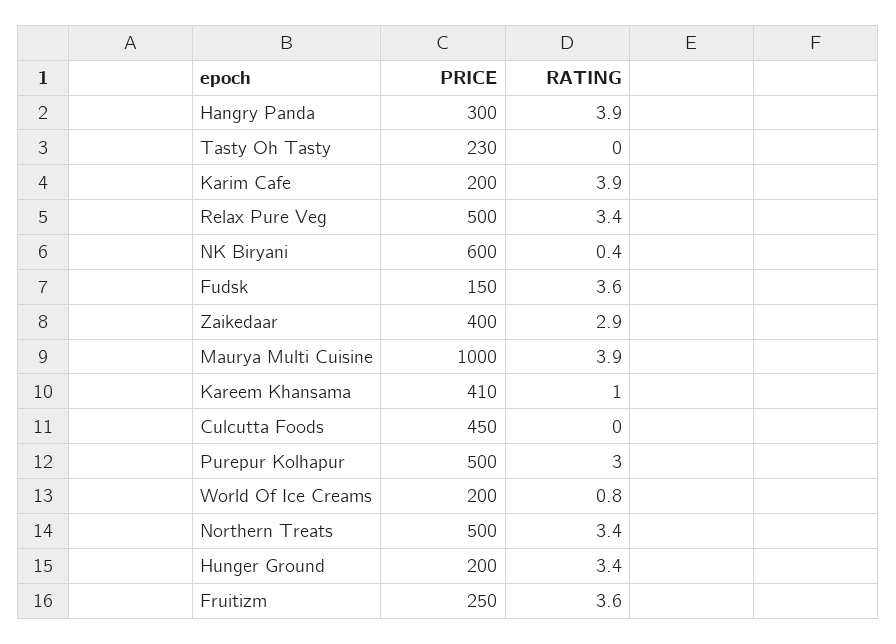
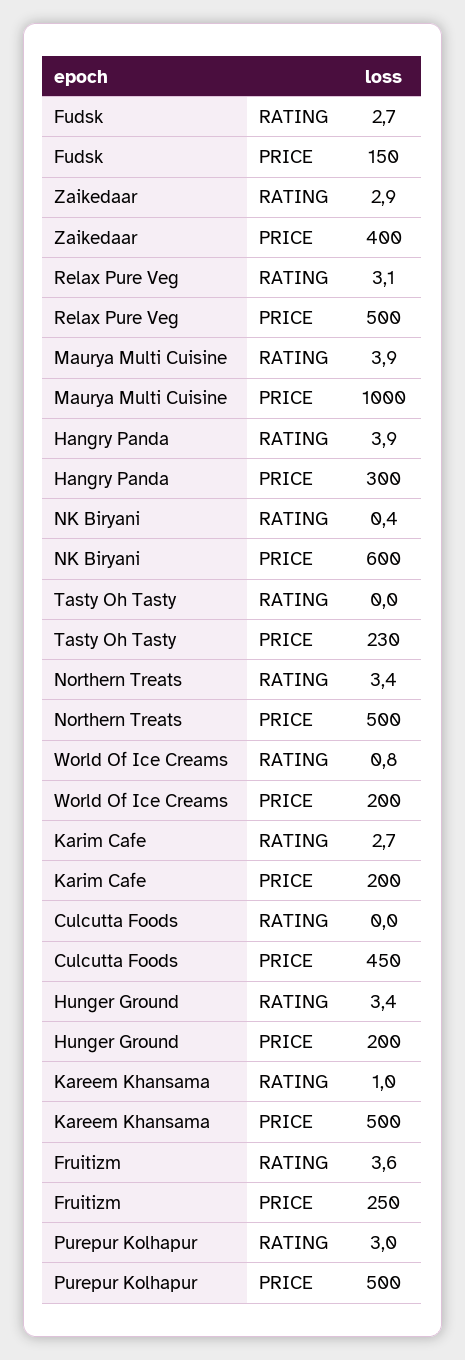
RATING, Karim Cafe: 3.9 -> 2.7
RATING, Relax Pure Veg: 3.4 -> 3.1
RATING, Fudsk: 3.6 -> 2.7
PRICE, Kareem Khansama: 410 -> 500

